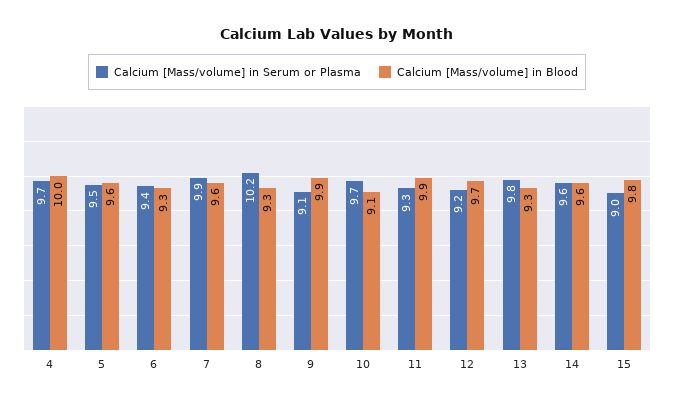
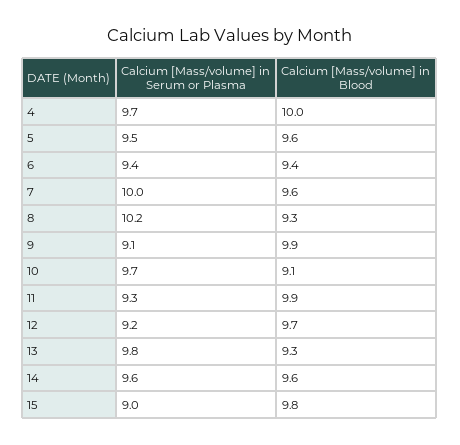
Calcium [Mass/volume] in Blood, 6: 9.3 -> 9.4
Calcium [Mass/volume] in Serum or Plasma, 7: 9.9 -> 10

